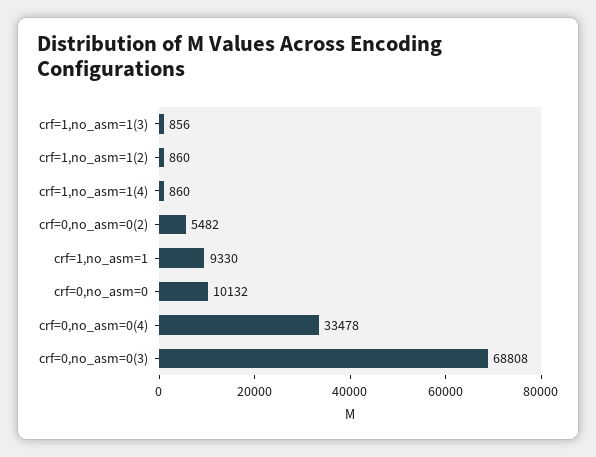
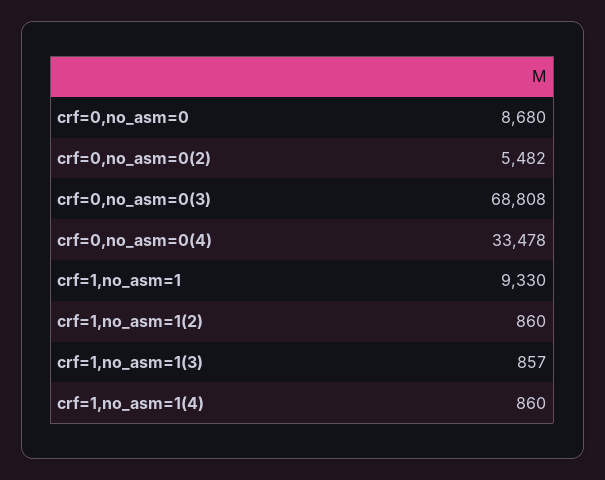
crf=1,no_asm=1(3): 856 -> 857
crf=0,no_asm=0: 10132 -> 8680

